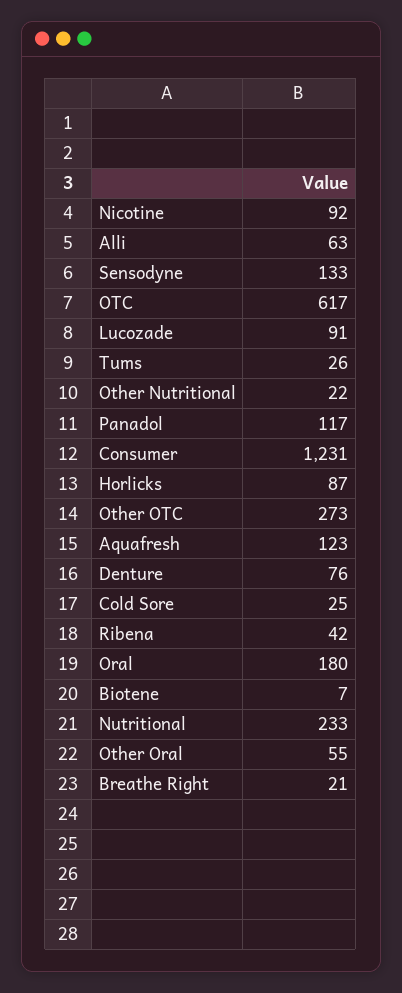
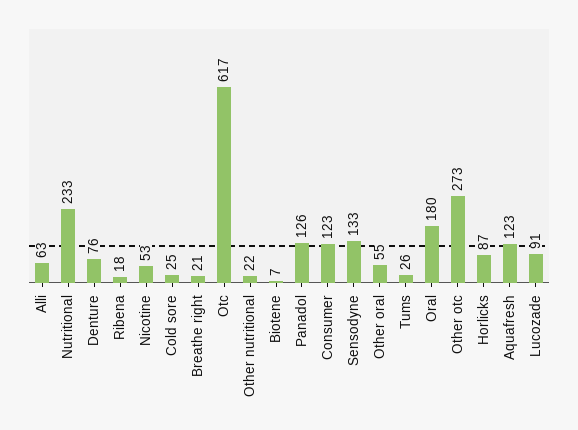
Nicotine: 92 -> 53
Panadol: 117 -> 126
Consumer: 1231 -> 123
Ribena: 42 -> 18

